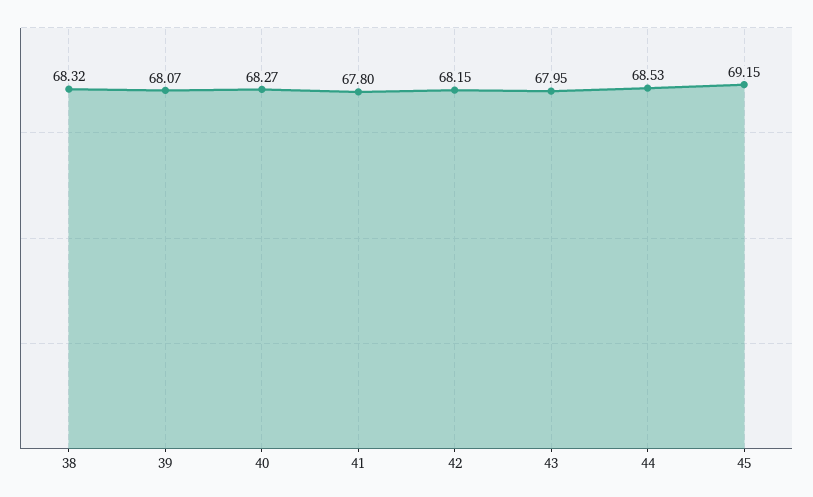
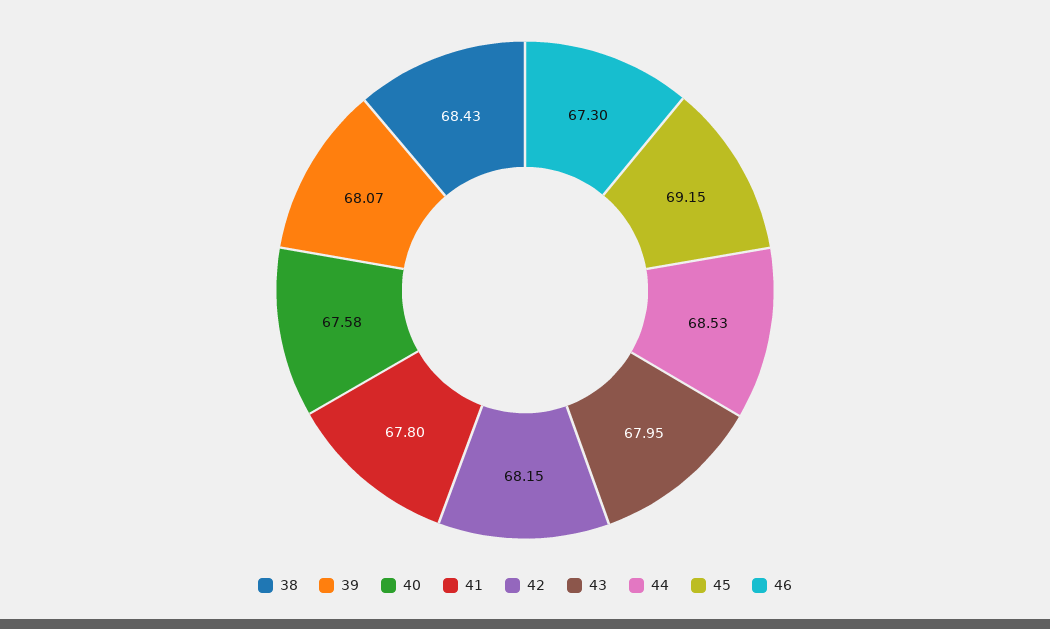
38: 68.32 -> 68.43
40: 68.27 -> 67.58
46: none -> 67.3

